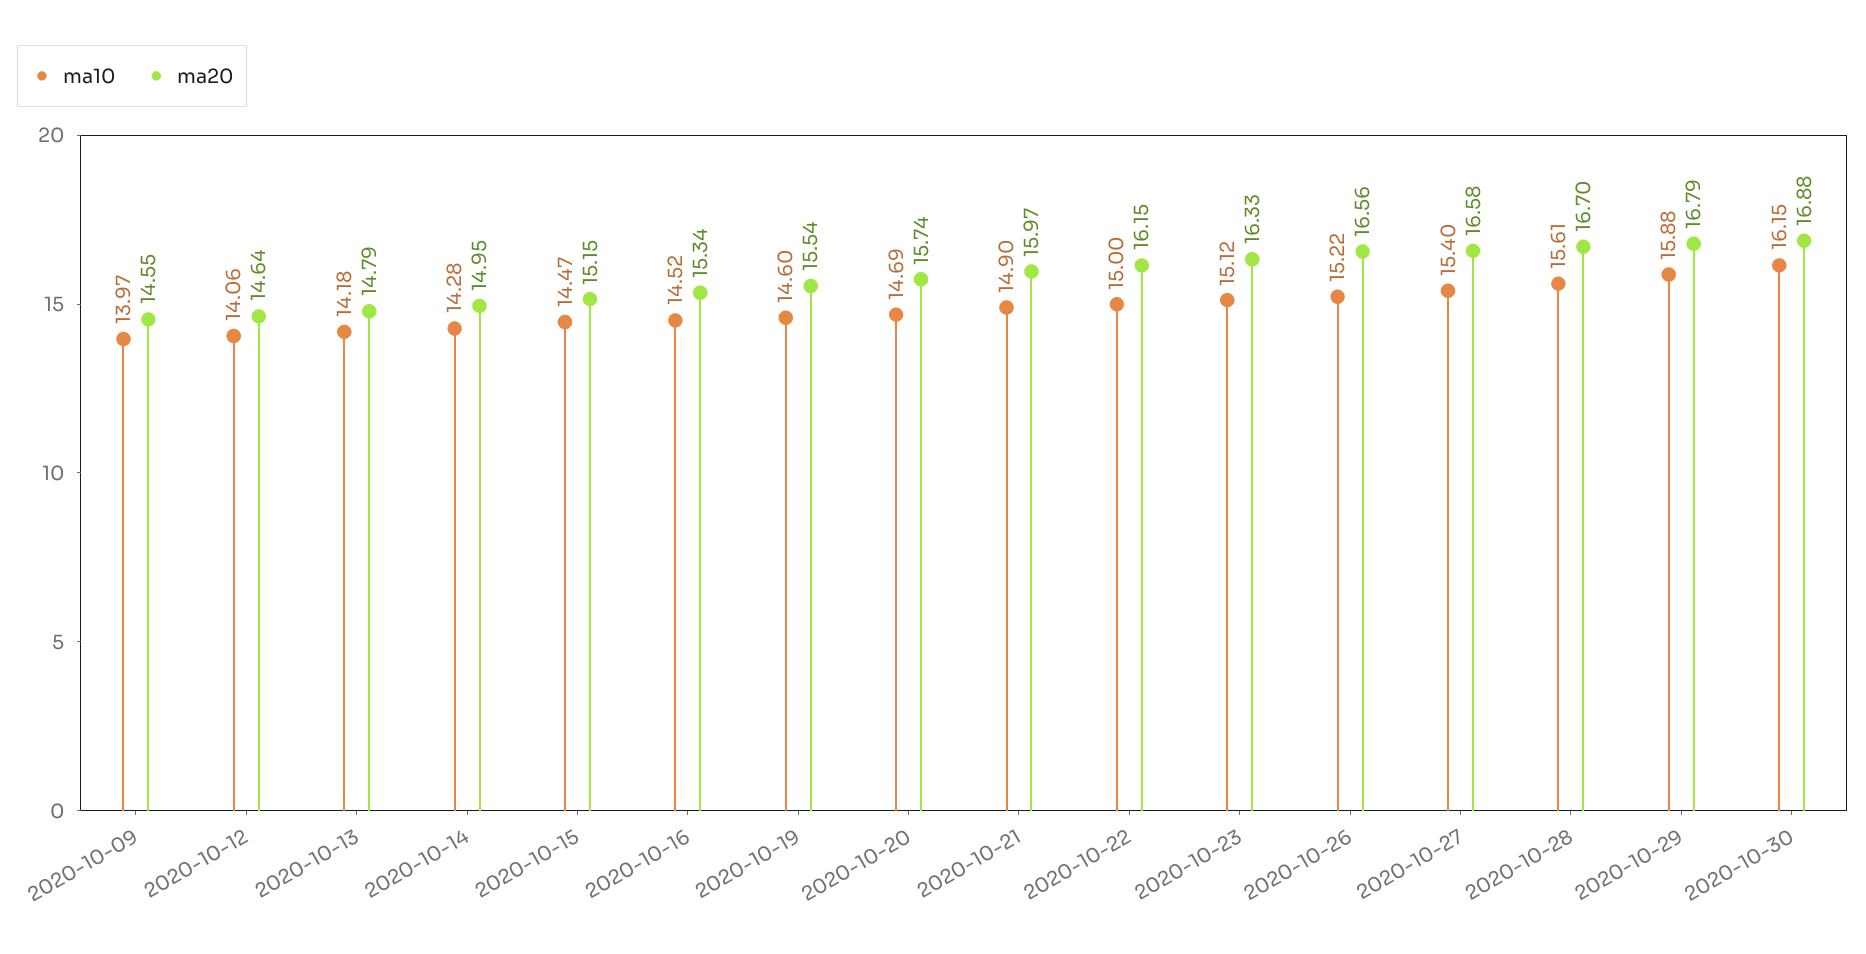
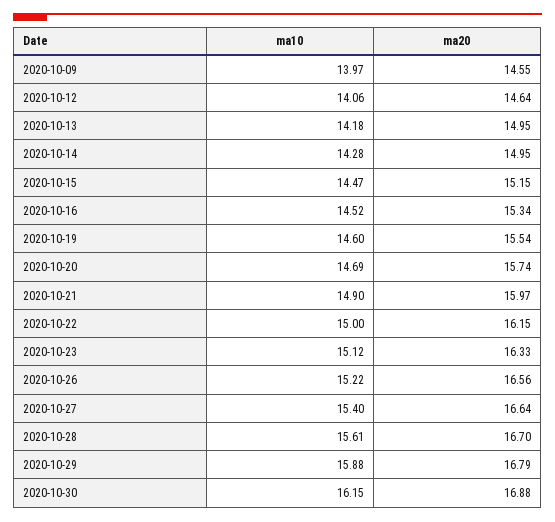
ma20, 2020-10-13: 14.79 -> 14.95
ma20, 2020-10-27: 16.58 -> 16.64

